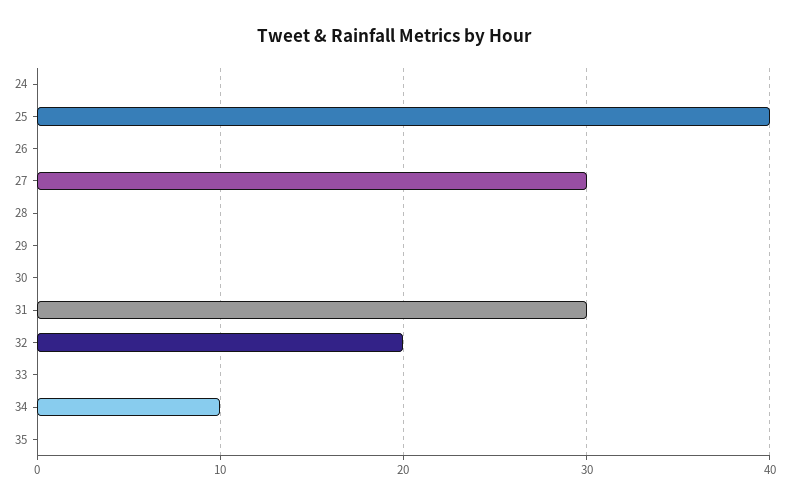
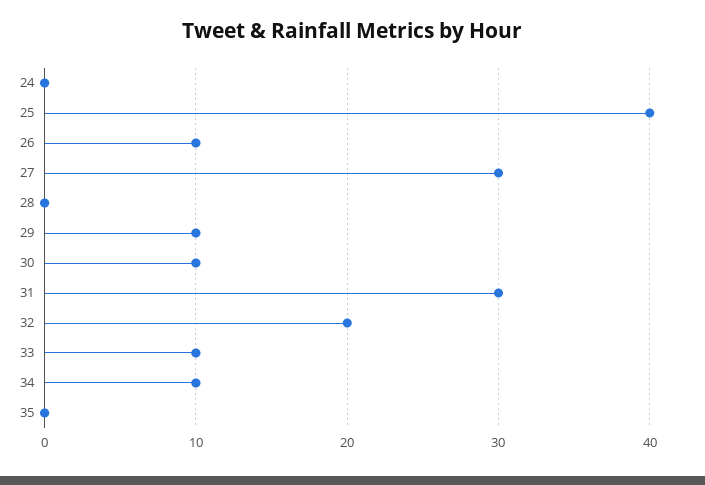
26: 0 -> 10
29: 0 -> 10
30: 0 -> 10
33: 0 -> 10

